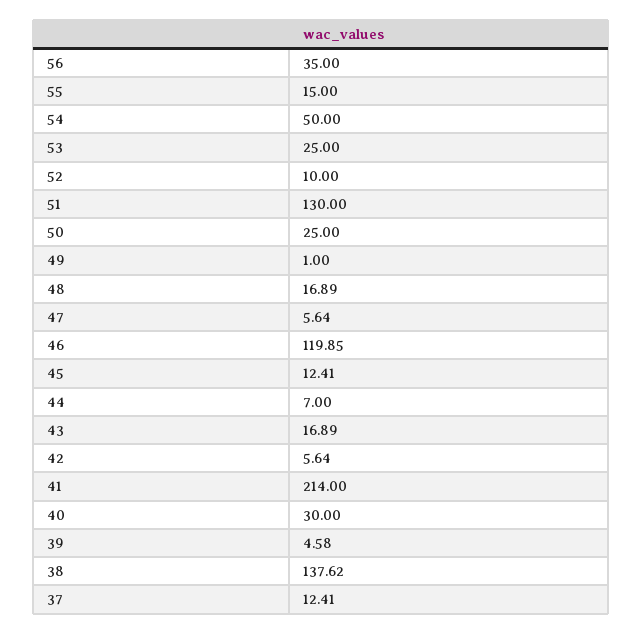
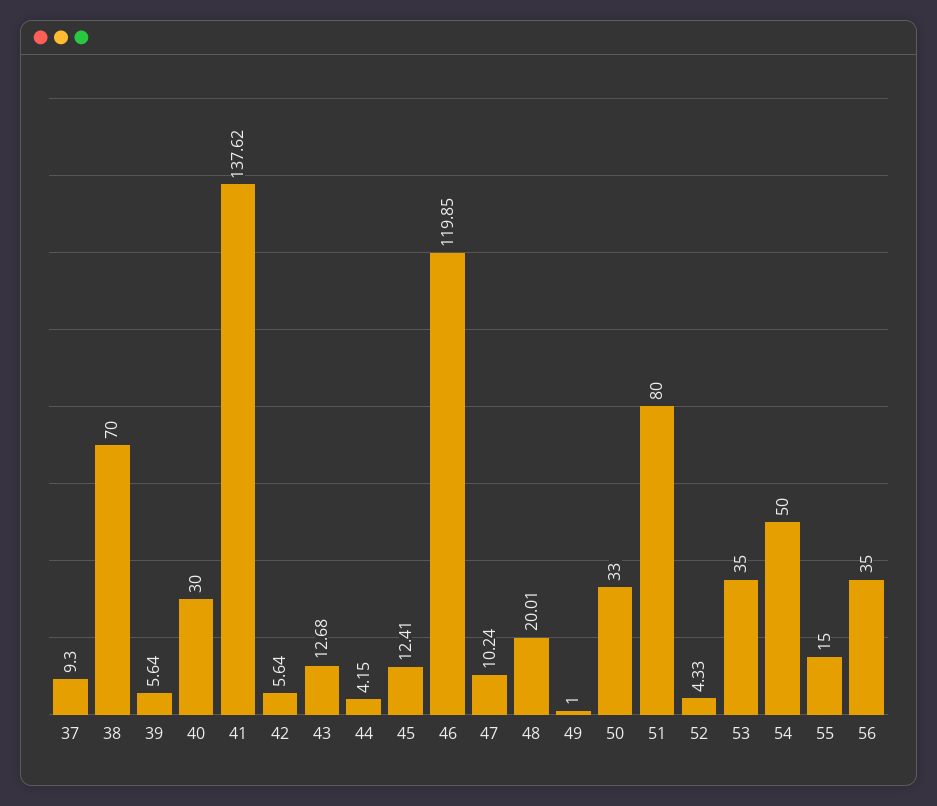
53: 25 -> 35
52: 10 -> 4.33
51: 130 -> 80
50: 25 -> 33
48: 16.89 -> 20.01
47: 5.64 -> 10.24
44: 7 -> 4.15
43: 16.89 -> 12.68
41: 214 -> 137.62
39: 4.58 -> 5.64
38: 137.62 -> 70
37: 12.41 -> 9.3

